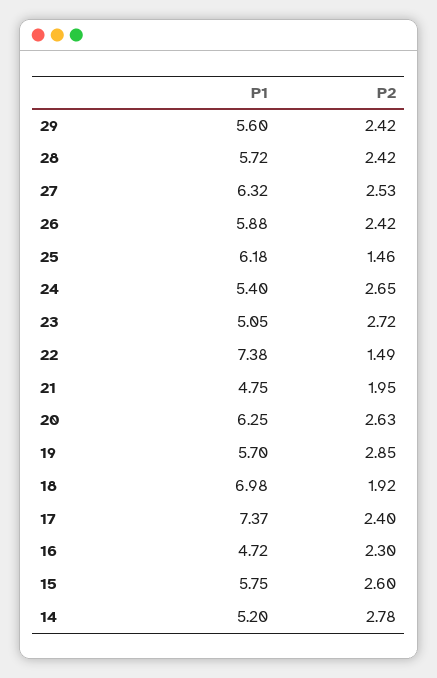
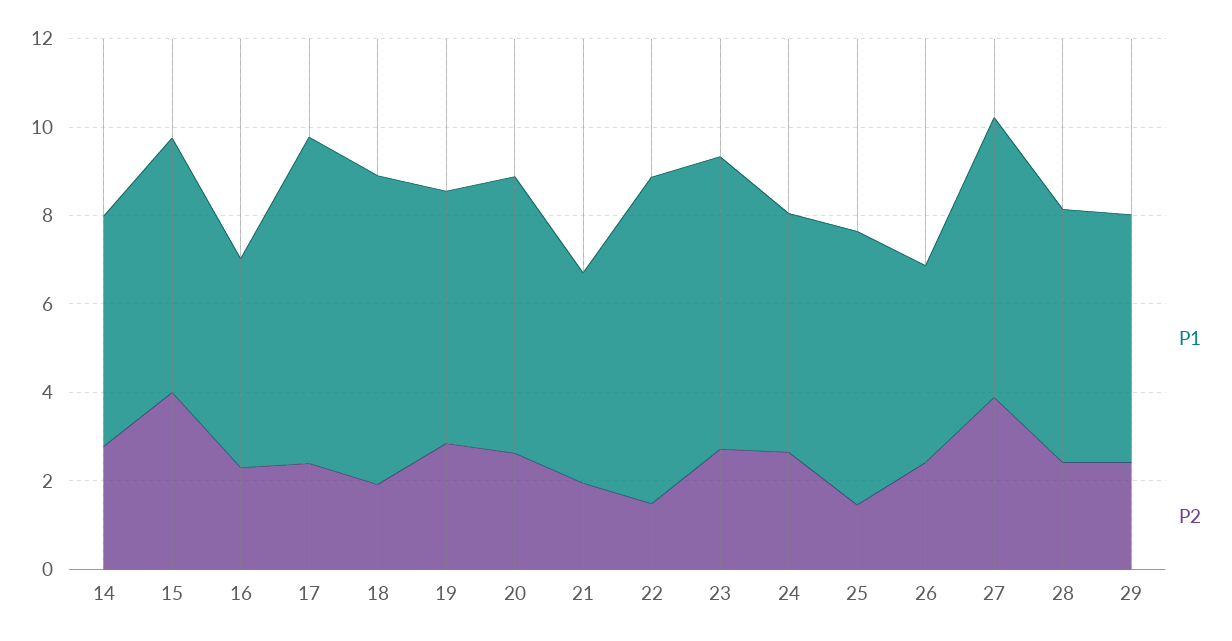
P2, 27: 2.53 -> 4
P1, 26: 5.88 -> 4.5
P1, 23: 5.05 -> 6.5
P2, 15: 2.6 -> 4

